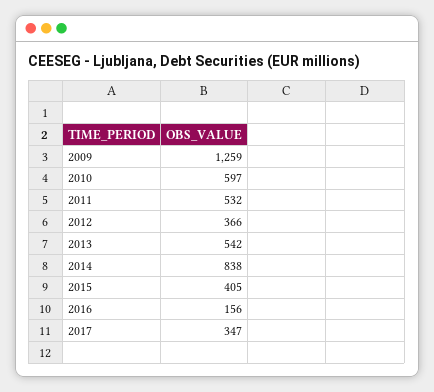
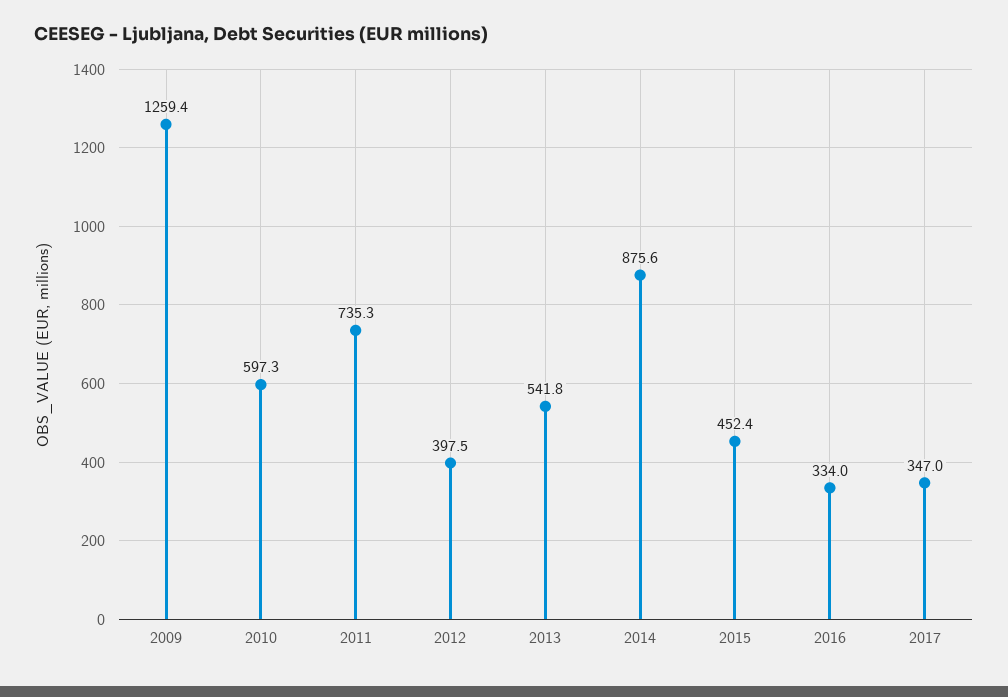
2011: 532 -> 735.3
2012: 366 -> 397.5
2014: 838 -> 875.6
2015: 405 -> 452.4
2016: 156 -> 334

